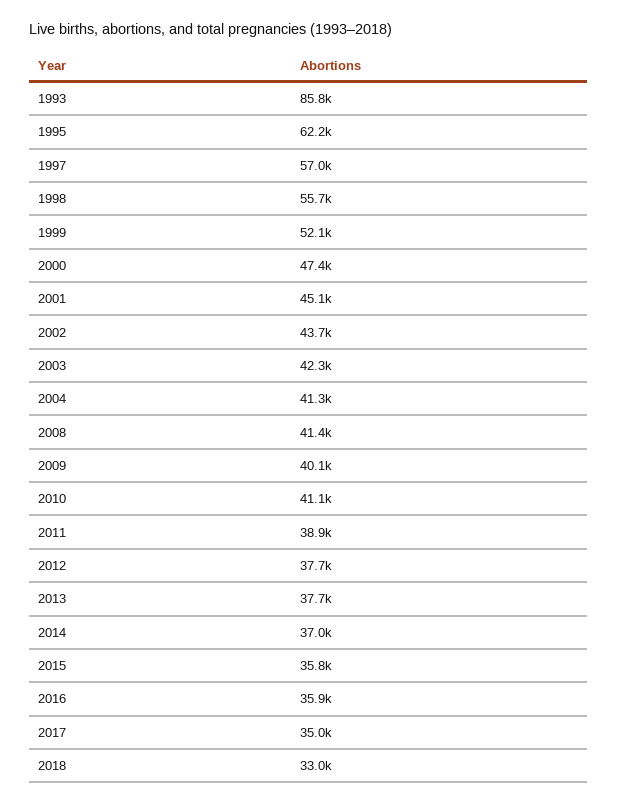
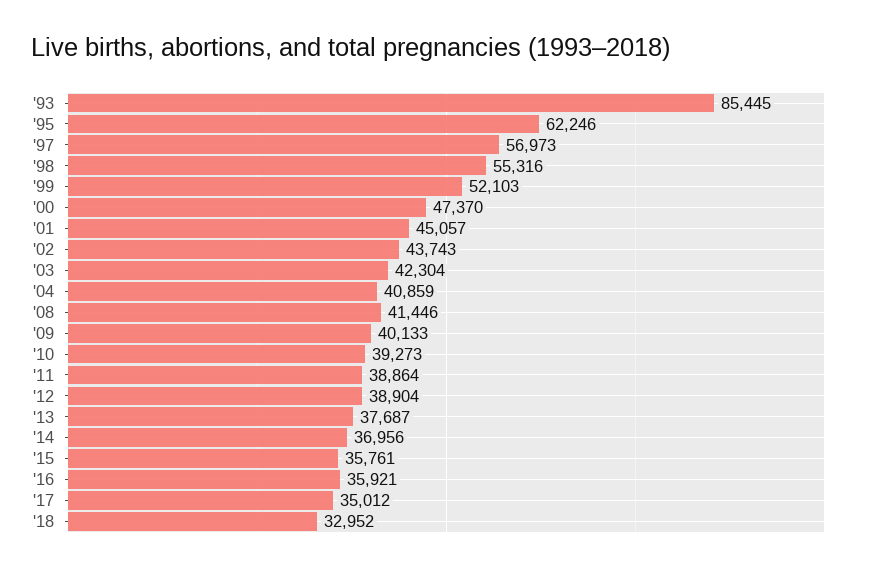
1993: 85800 -> 85445
1998: 55700 -> 55316
2004: 41300 -> 40859
2010: 41100 -> 39273
2012: 37700 -> 38904

